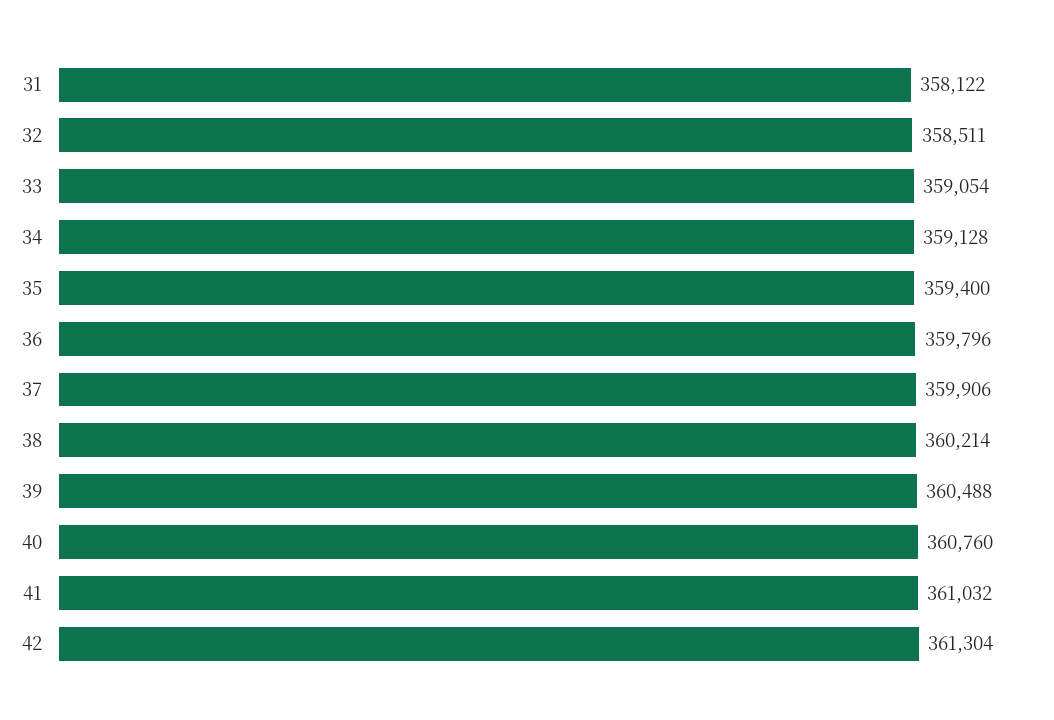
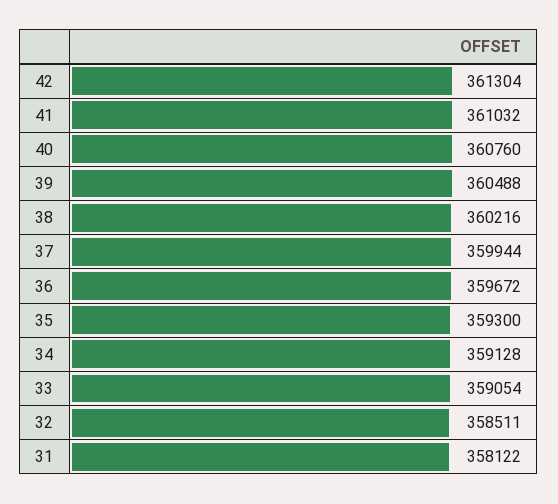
35: 359400 -> 359300
36: 359796 -> 359672
37: 359906 -> 359944
38: 360214 -> 360216

